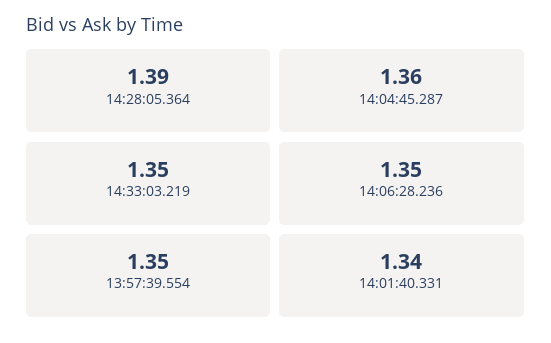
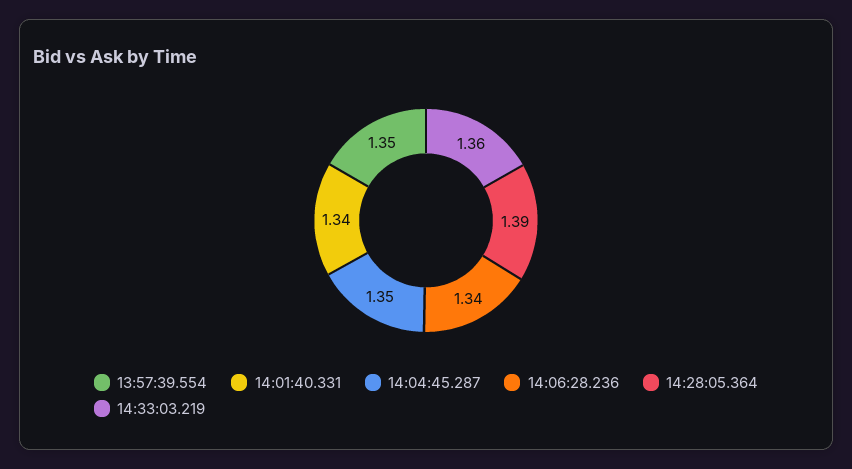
14:04:45.287: 1.36 -> 1.35
14:33:03.219: 1.35 -> 1.36
14:06:28.236: 1.35 -> 1.34

